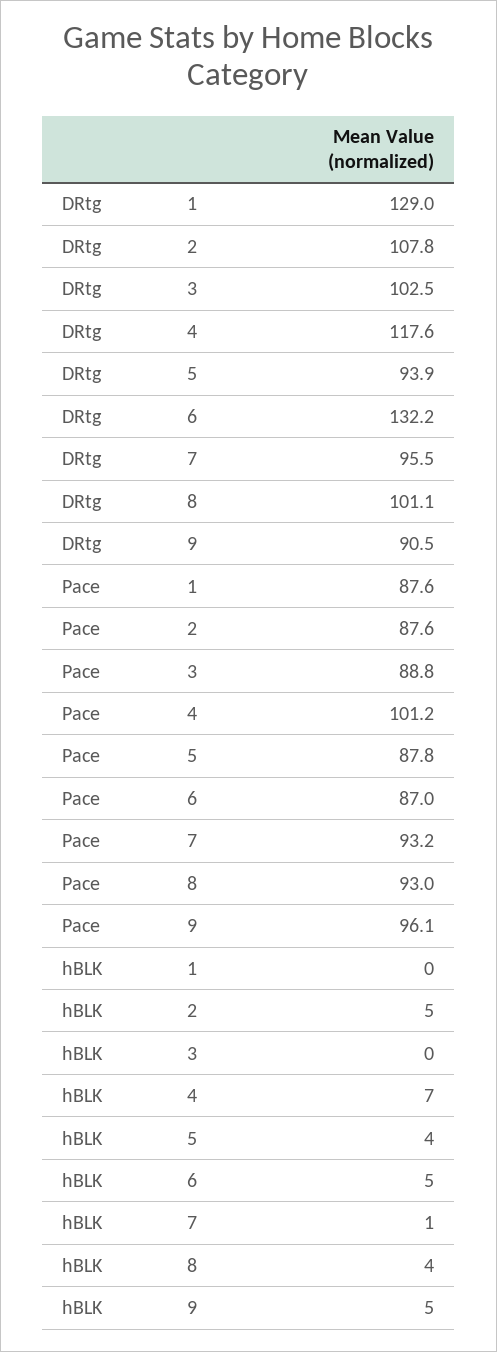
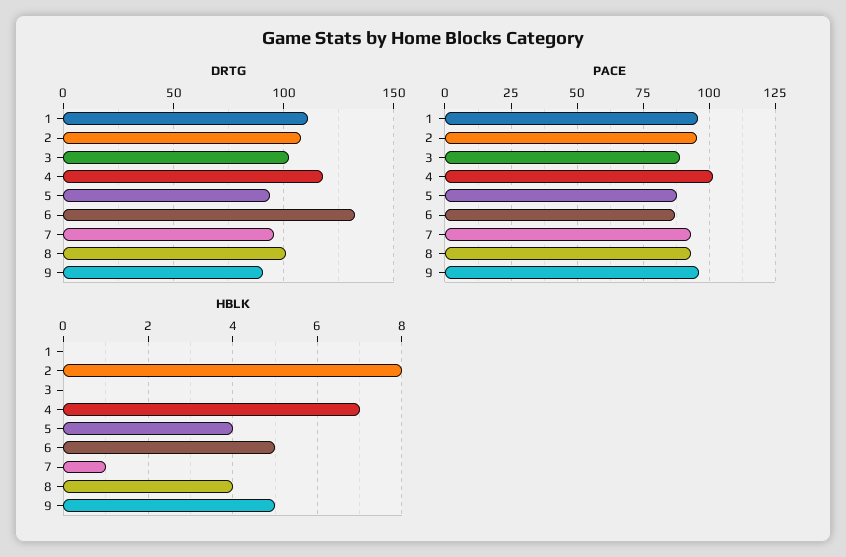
DRtg, 1: 129 -> 110
Pace, 1: 87.6 -> 95
Pace, 2: 87.6 -> 95
hBLK, 2: 5 -> 8

